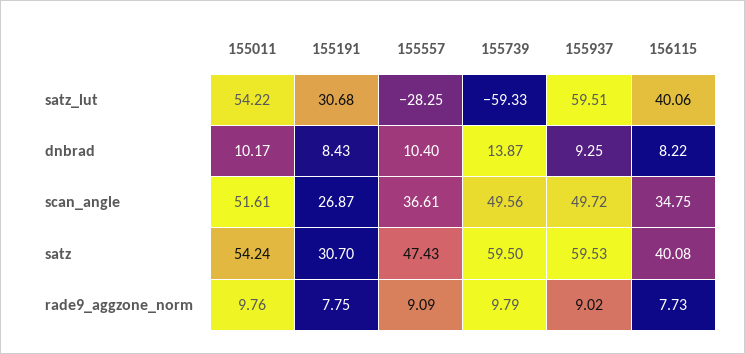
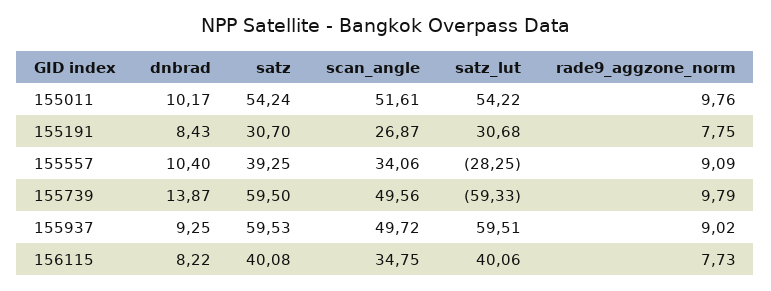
155557, scan_angle: 36.61 -> 34.06
155557, satz: 47.43 -> 39.25

